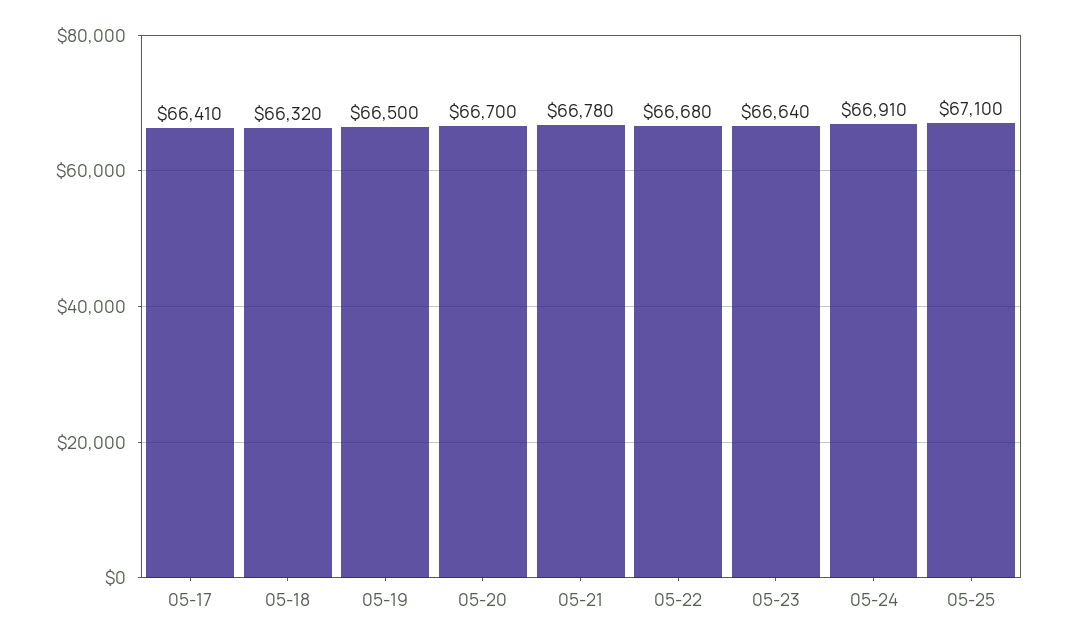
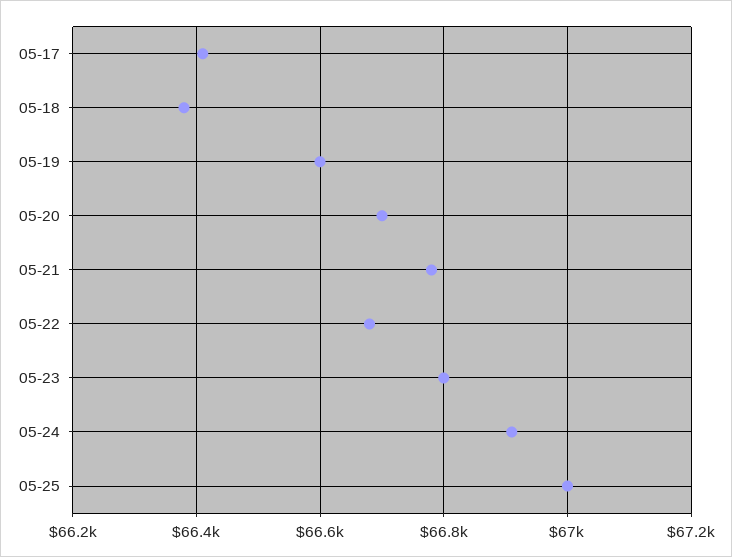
05-18: 66320 -> 66380
05-19: 66500 -> 66600
05-23: 66640 -> 66800
05-25: 67100 -> 67000

